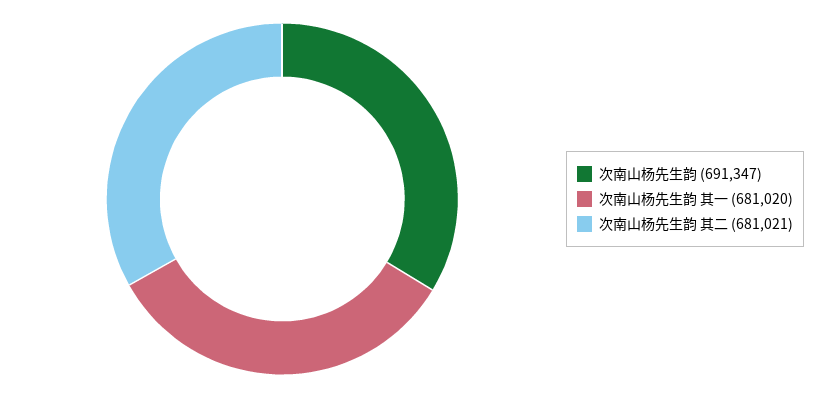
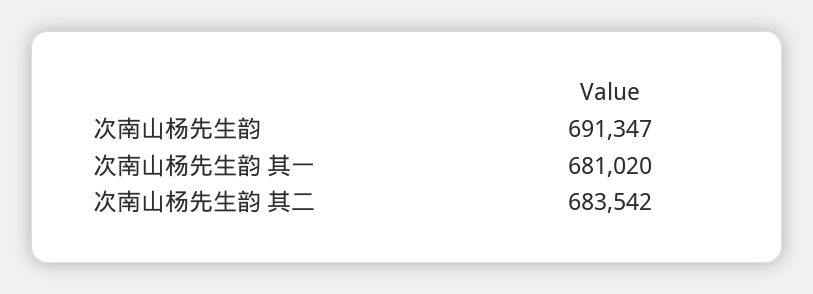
次南山杨先生韵 其二: 681021 -> 683542

